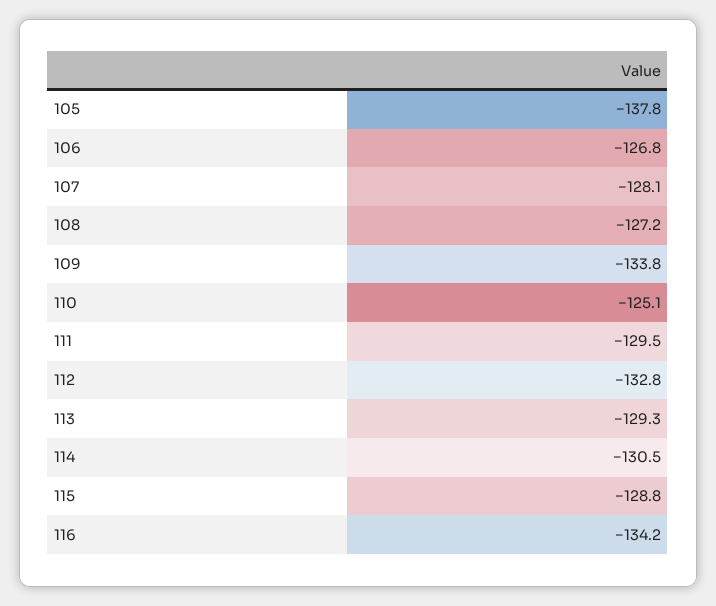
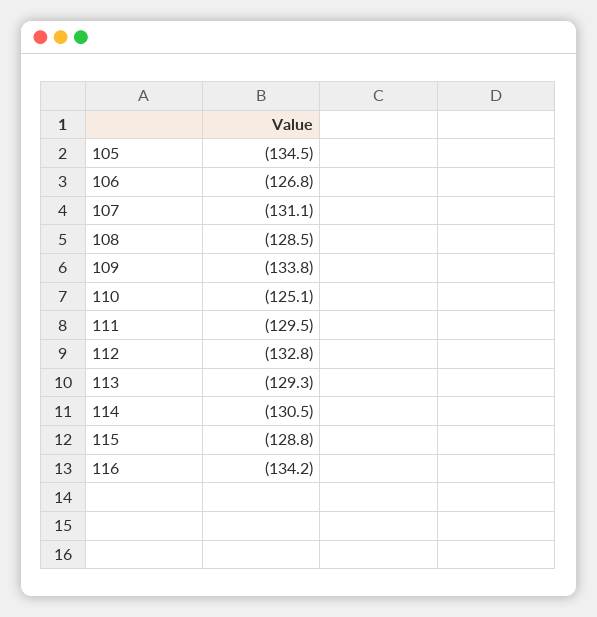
105: -137.8 -> -134.5
107: -128.1 -> -131.1
108: -127.2 -> -128.5

